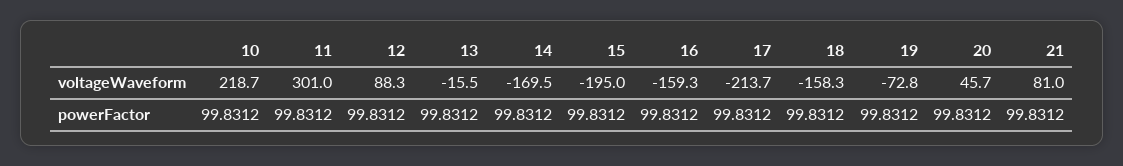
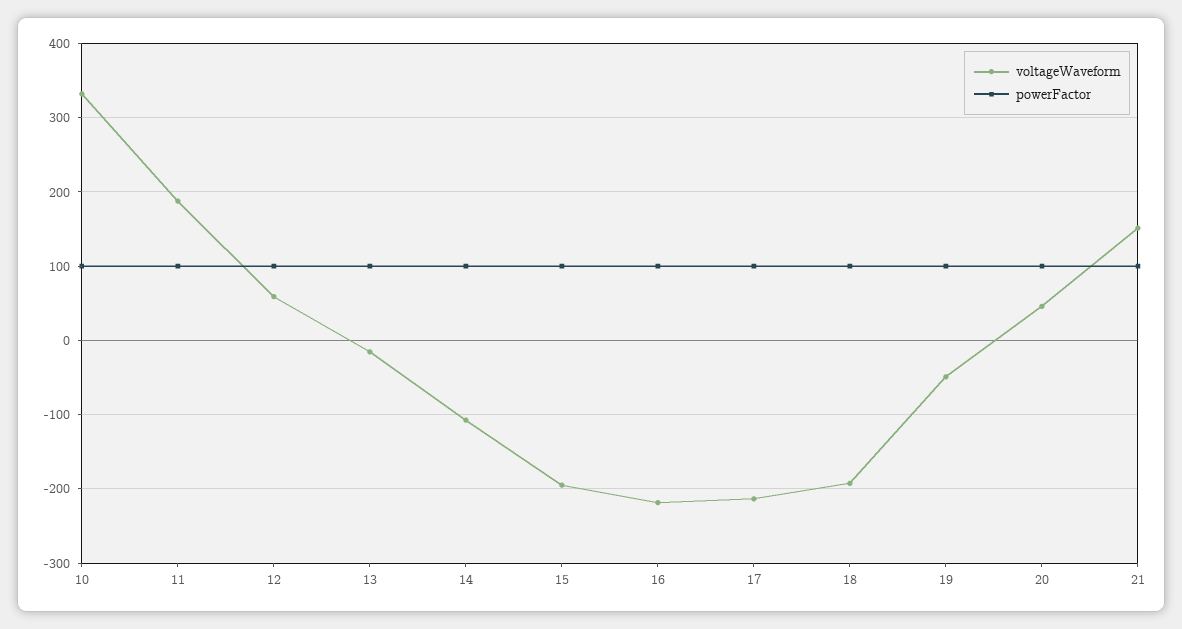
voltageWaveform, 10: 218.7 -> 330
voltageWaveform, 11: 301 -> 190
voltageWaveform, 12: 88.3 -> 60
voltageWaveform, 14: -169.5 -> -110
voltageWaveform, 16: -159.3 -> -220
voltageWaveform, 18: -158.3 -> -190
voltageWaveform, 19: -72.8 -> -50
voltageWaveform, 21: 81 -> 150

